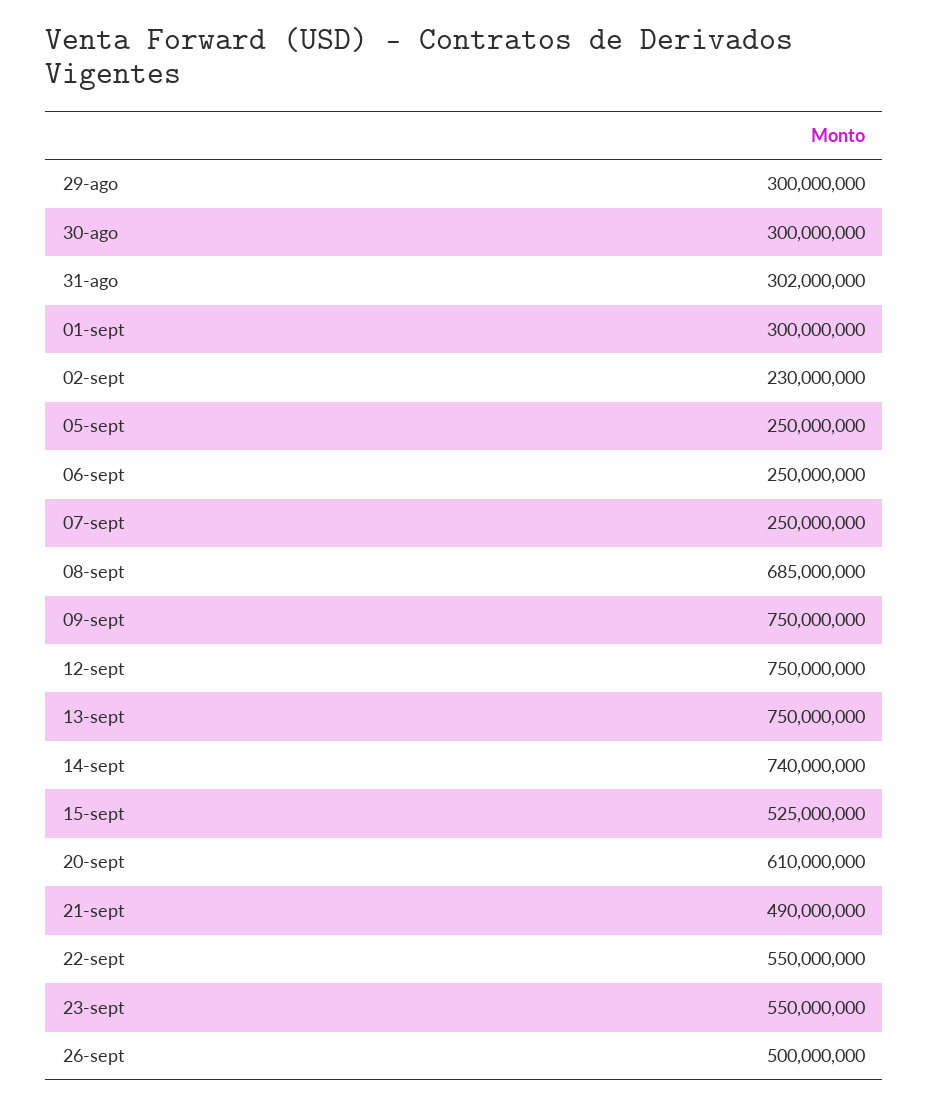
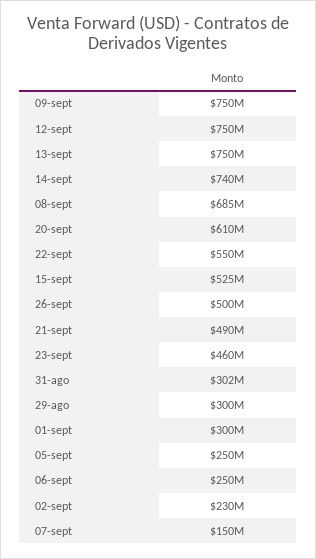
30-ago: 300000000 -> none
07-sept: 250000000 -> 150000000
23-sept: 550000000 -> 460000000

